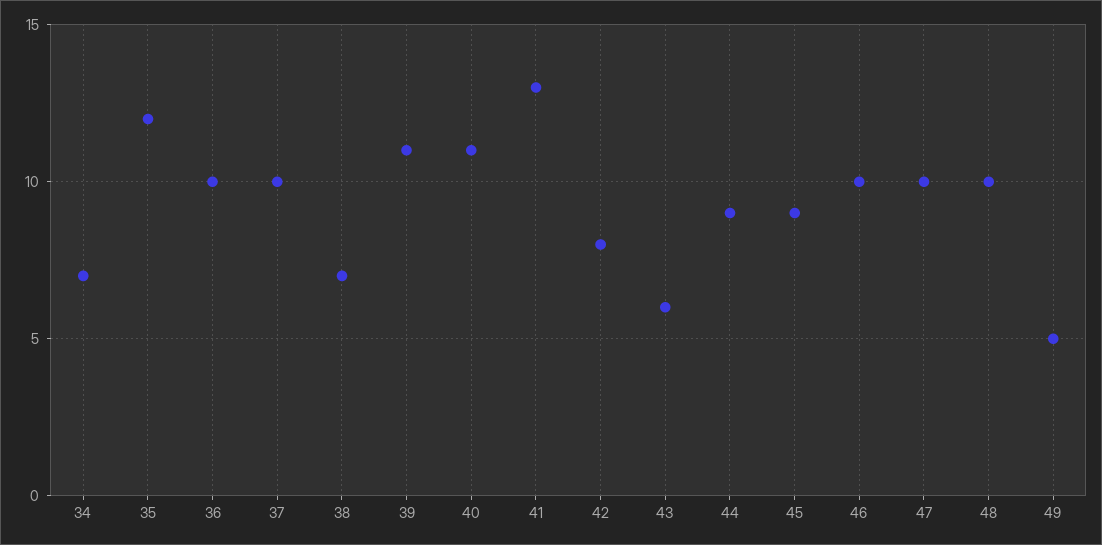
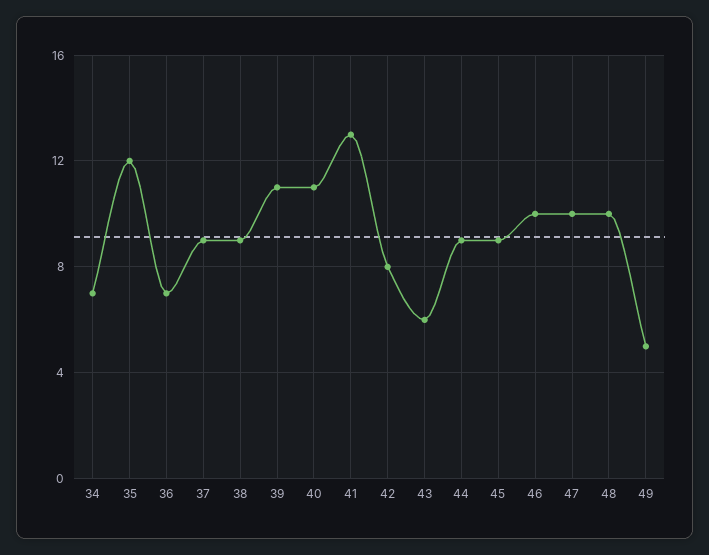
36: 10 -> 7
37: 10 -> 9
38: 7 -> 9

